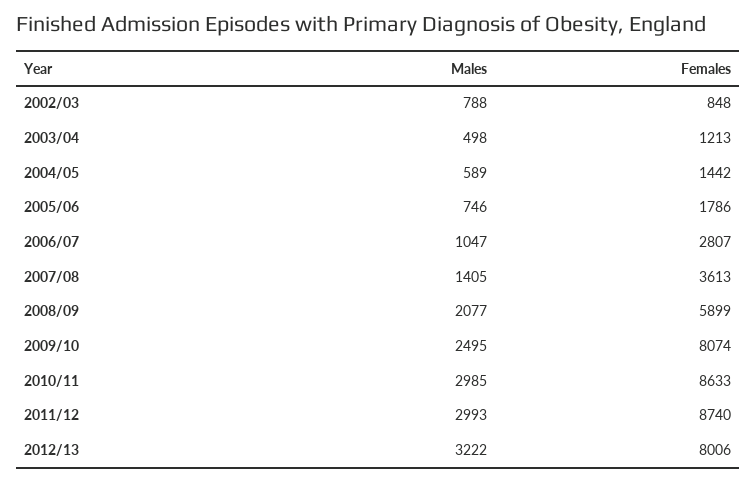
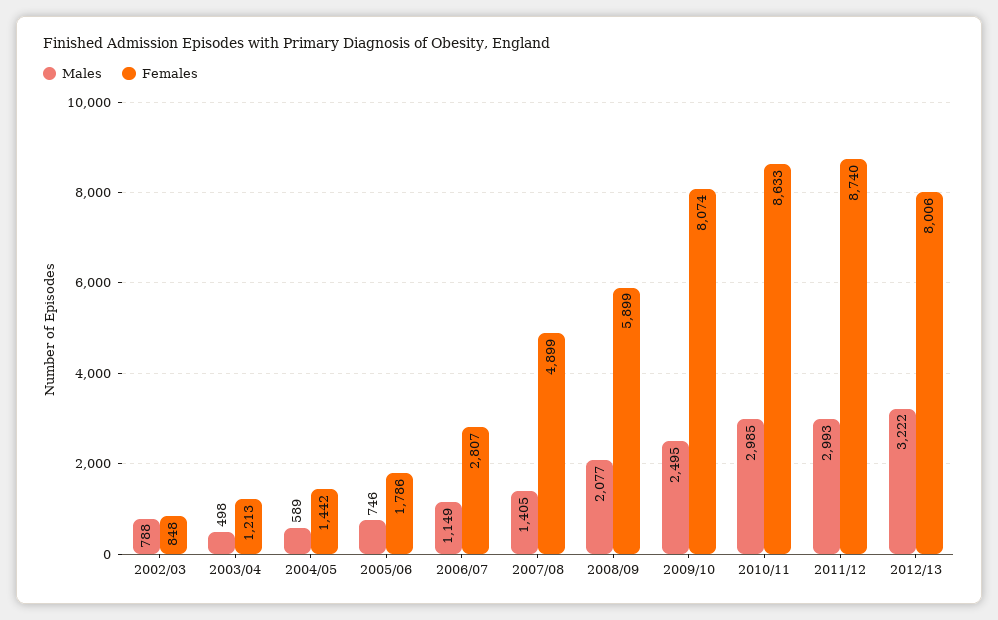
Males, 2006/07: 1047 -> 1149
Females, 2007/08: 3613 -> 4899

